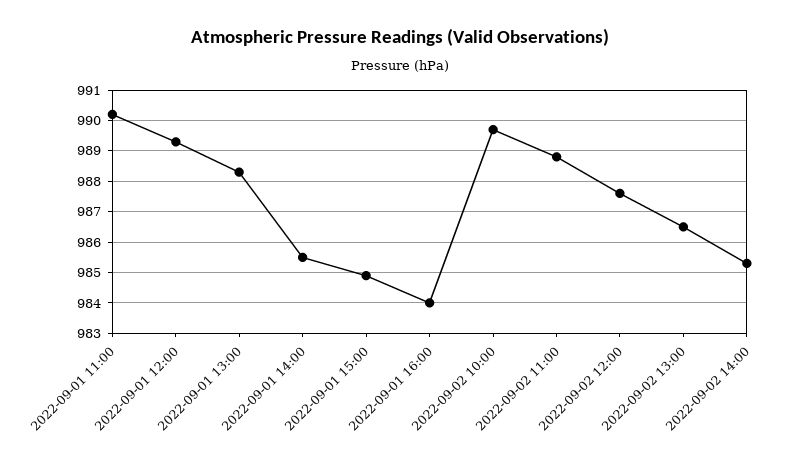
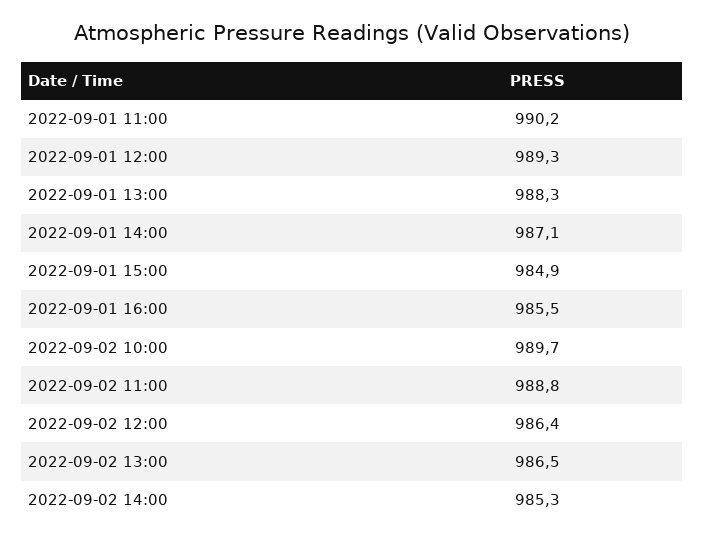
2022-09-01 14:00: 985.5 -> 987.1
2022-09-01 16:00: 984 -> 985.5
2022-09-02 12:00: 987.5 -> 986.4

